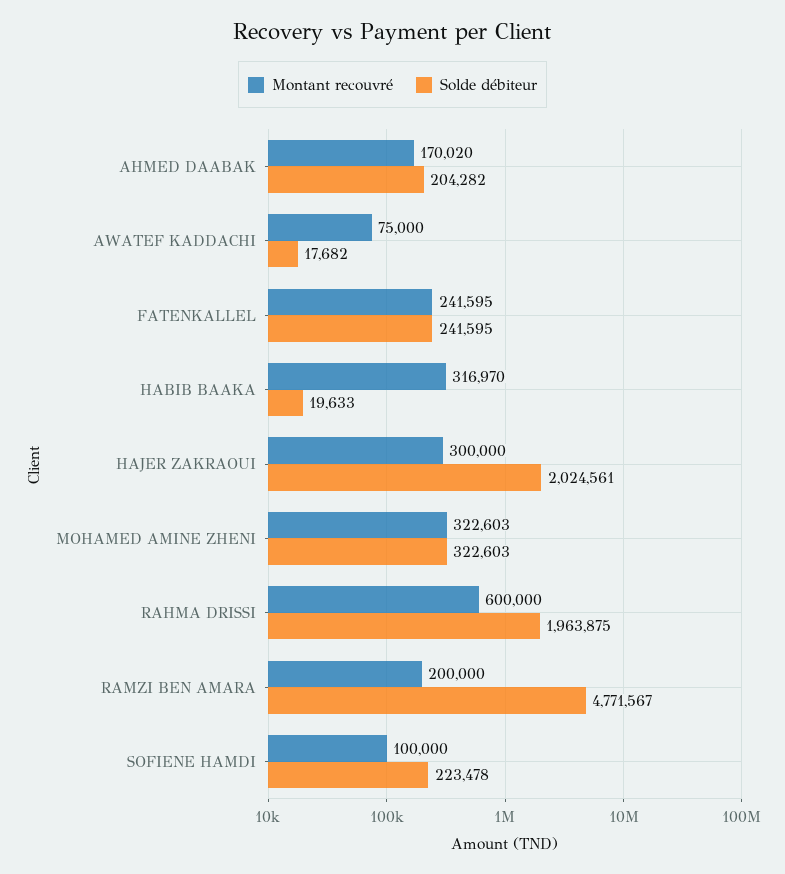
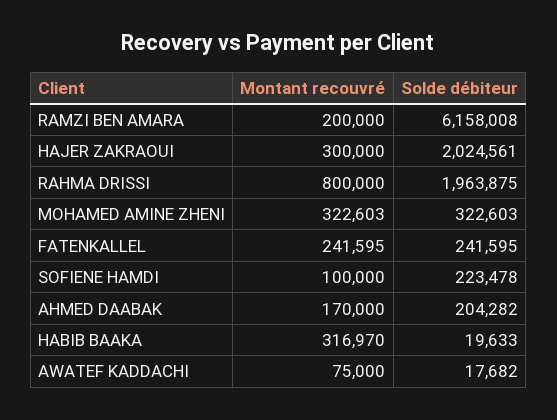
Montant recouvré, AHMED DAABAK: 170020 -> 170000
Montant recouvré, RAHMA DRISSI: 600000 -> 800000
Solde débiteur, RAMZI BEN AMARA: 4771567 -> 6158008

